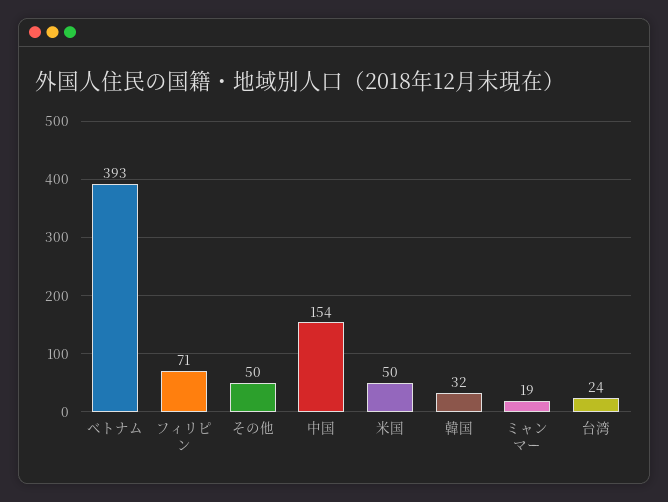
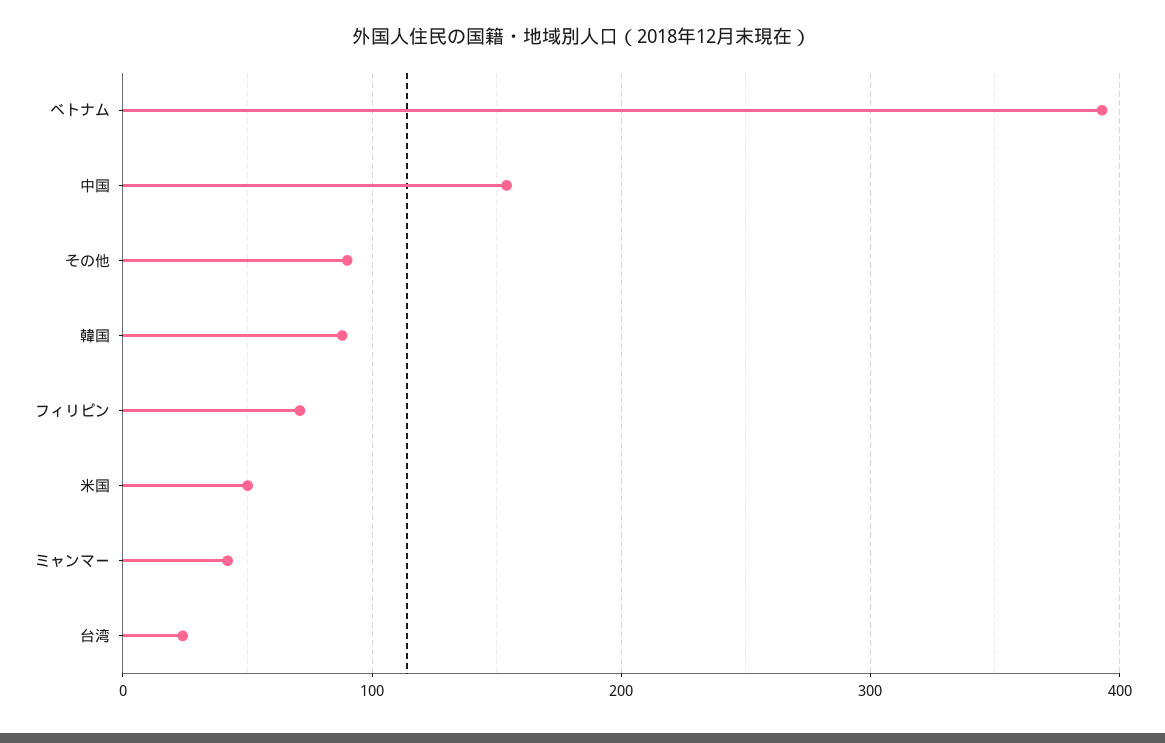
その他: 50 -> 90
韓国: 32 -> 90
ミャンマー: 19 -> 40

